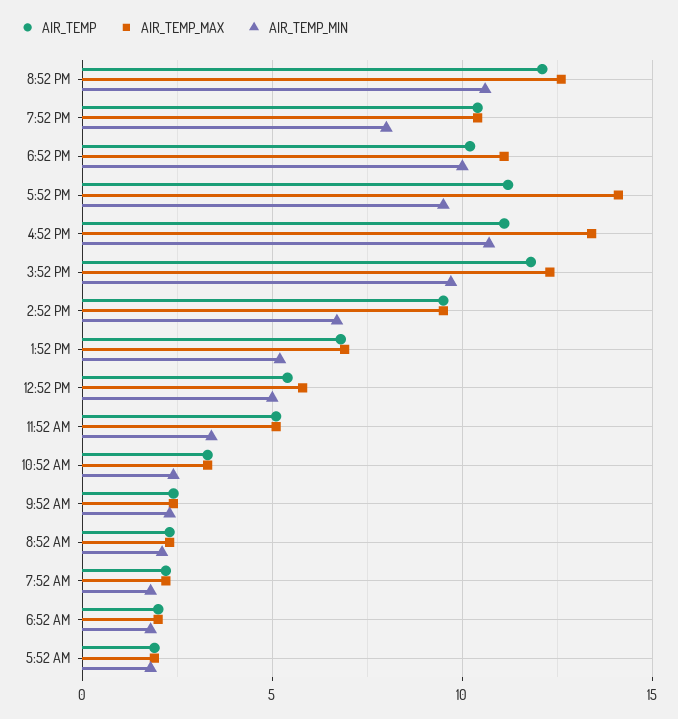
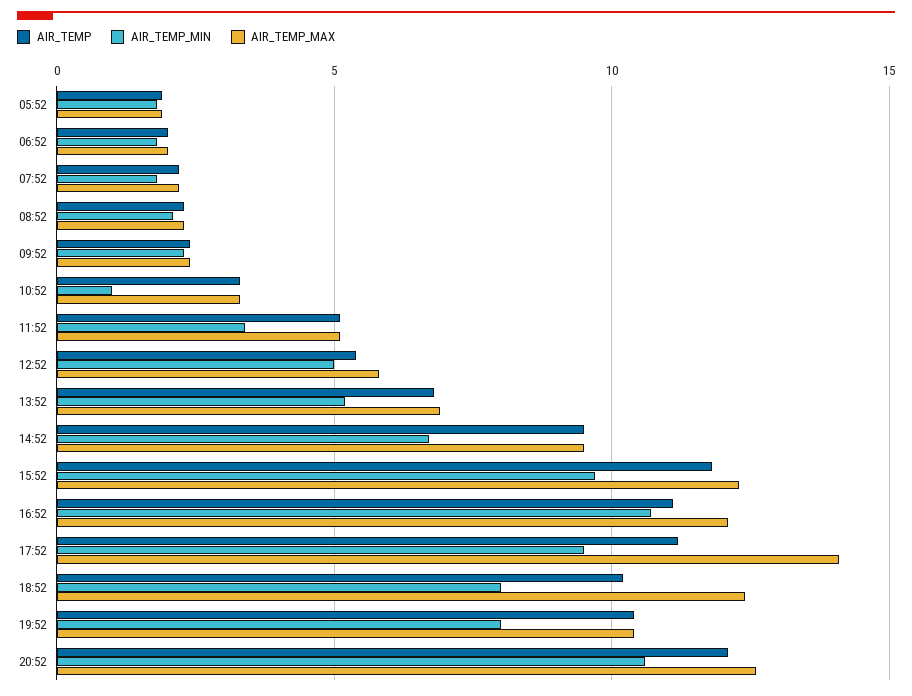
AIR_TEMP_MAX, 6:52 PM: 11 -> 12.5
AIR_TEMP_MIN, 6:52 PM: 10 -> 8
AIR_TEMP_MAX, 4:52 PM: 13.5 -> 12
AIR_TEMP_MIN, 10:52 AM: 2.5 -> 1

